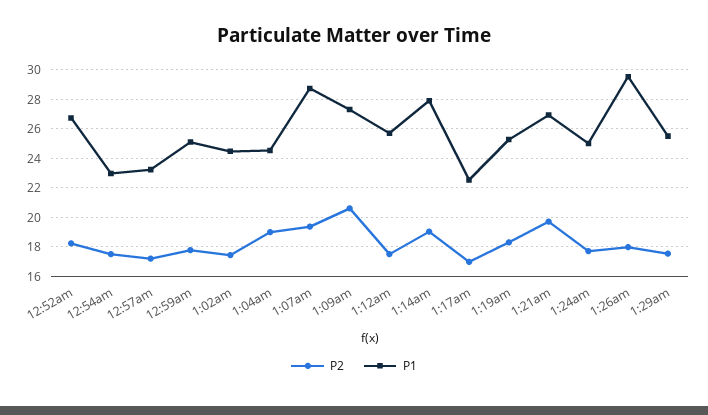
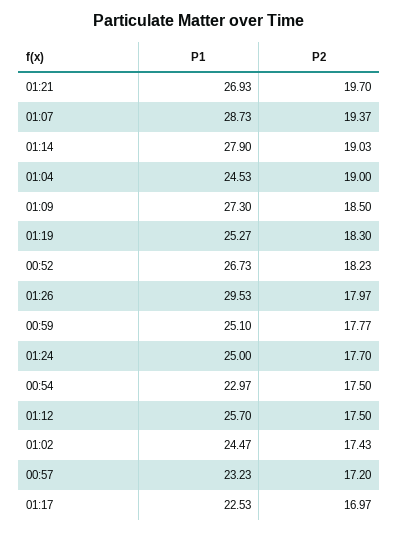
P2, 1:09am: 20.5 -> 18.5
P2, 1:29am: 17.5 -> none
P1, 1:29am: 25.5 -> none

